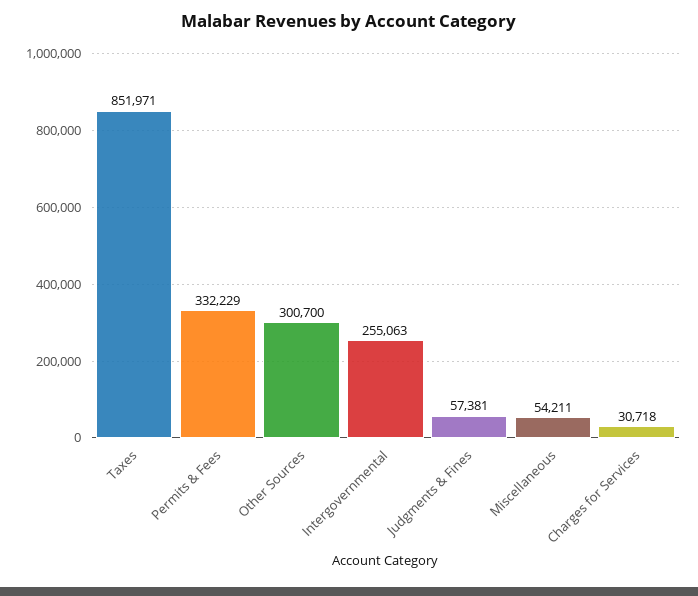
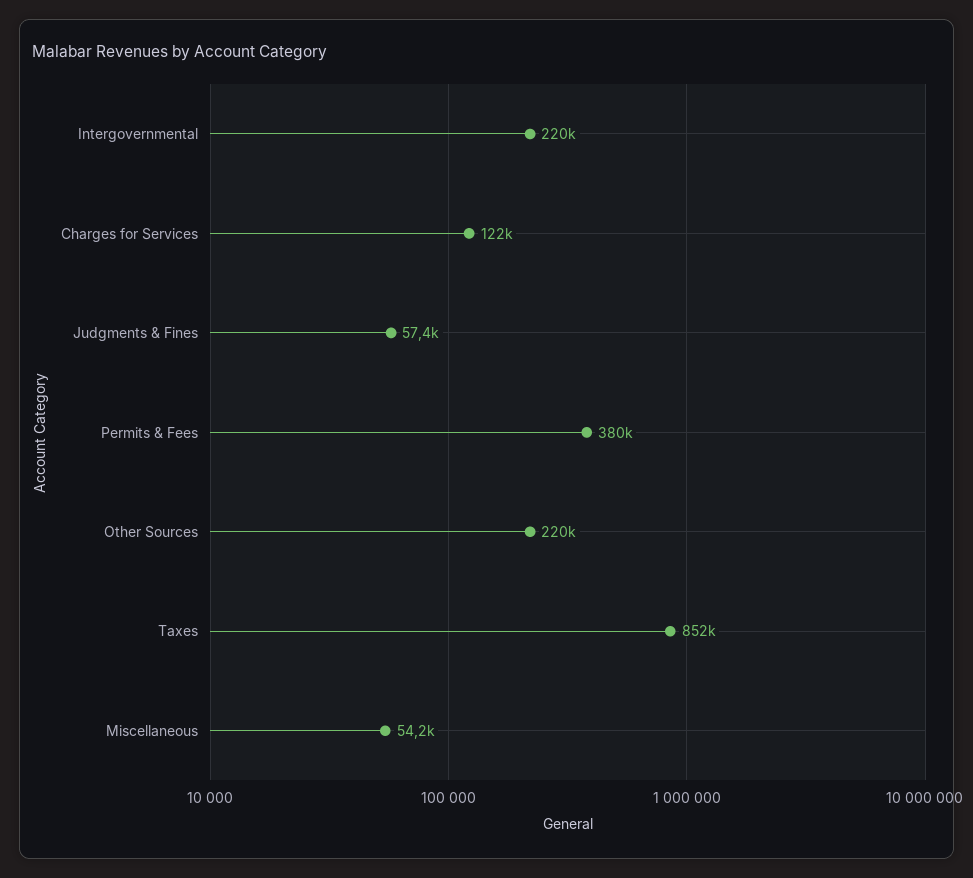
Permits & Fees: 332229 -> 380000
Other Sources: 300700 -> 220000
Intergovernmental: 255063 -> 220000
Charges for Services: 30718 -> 122000

